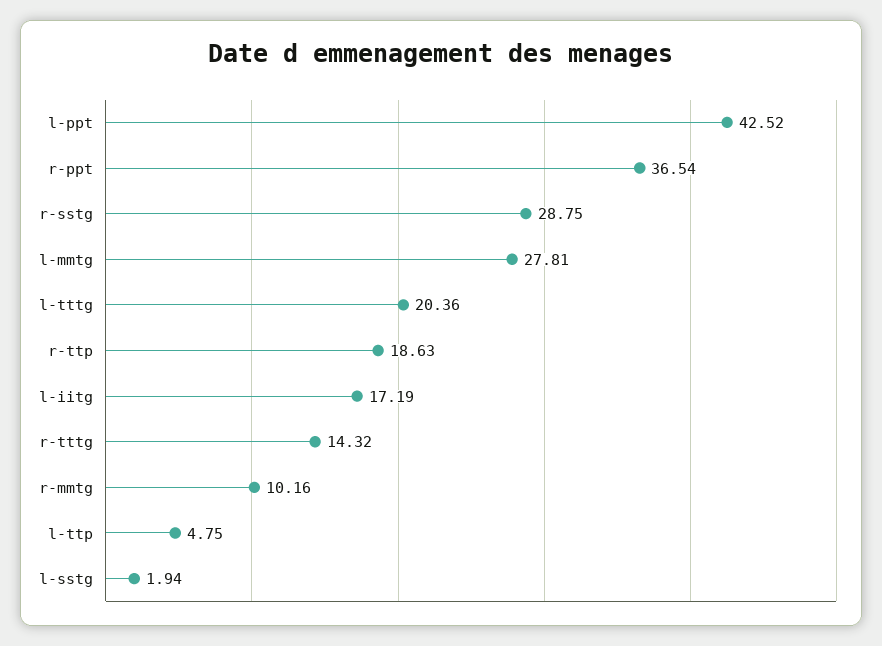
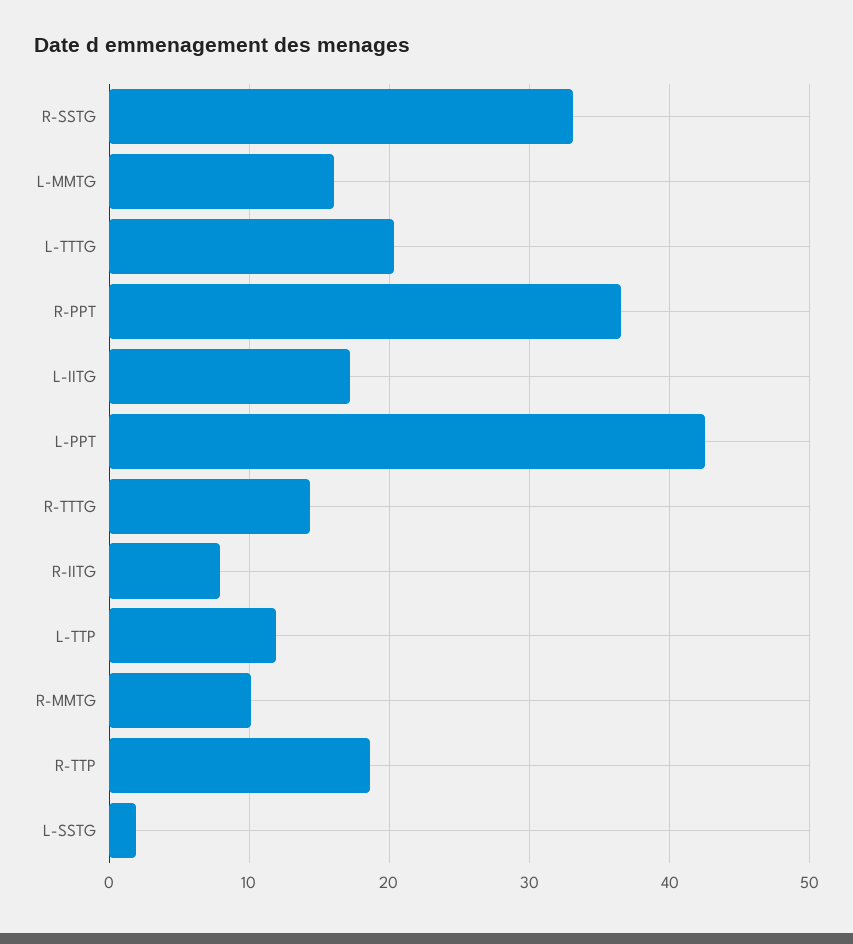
r-sstg: 28.75 -> 33
l-mmtg: 27.81 -> 16
l-ttp: 4.75 -> 12
R-IITG: none -> 8

